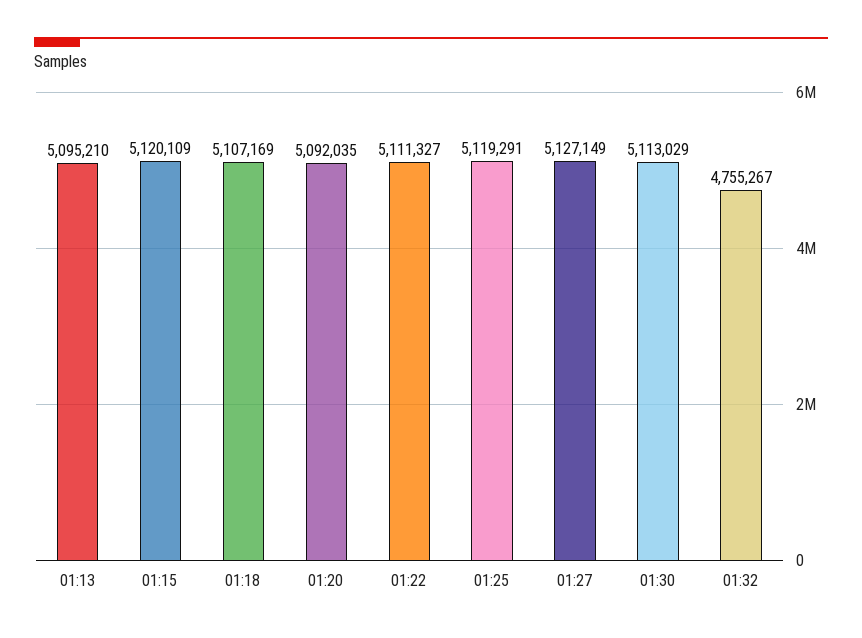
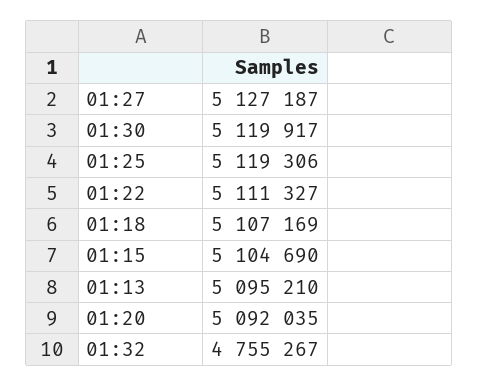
01:15: 5120109 -> 5104690
01:25: 5119291 -> 5119306
01:27: 5127149 -> 5127187
01:30: 5113029 -> 5119917

